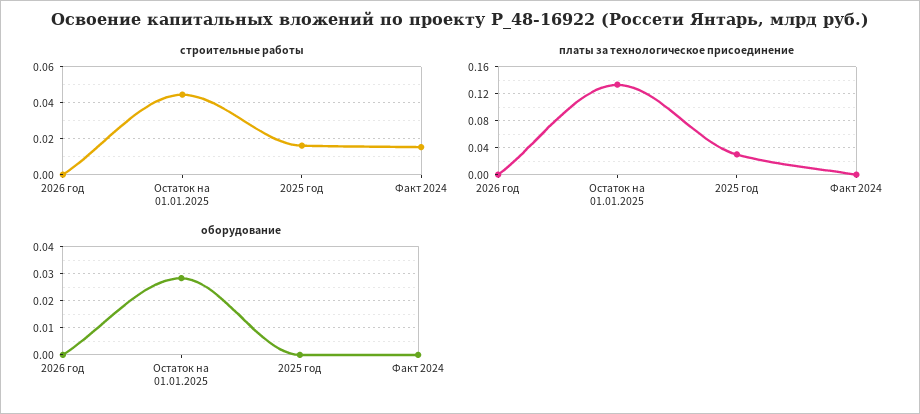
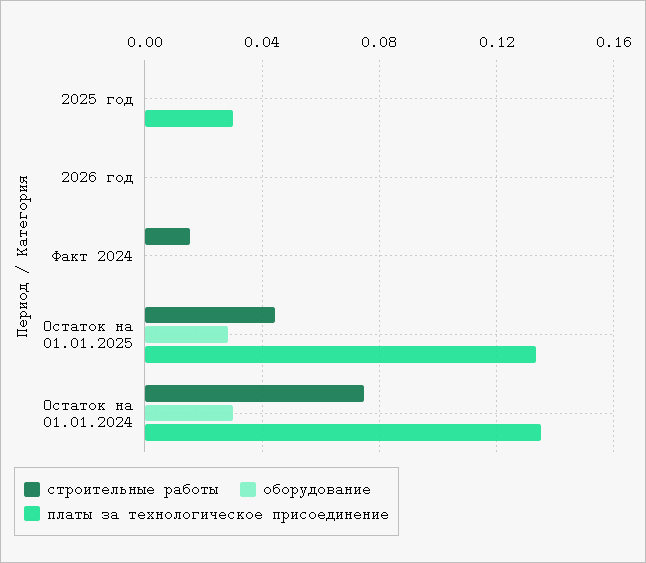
строительные работы, 2025 год: 0.015 -> 0
строительные работы, Остаток на 01.01.2024: none -> 0.075
оборудование, Остаток на 01.01.2024: none -> 0.03
платы за технологическое присоединение, Остаток на 01.01.2024: none -> 0.135

